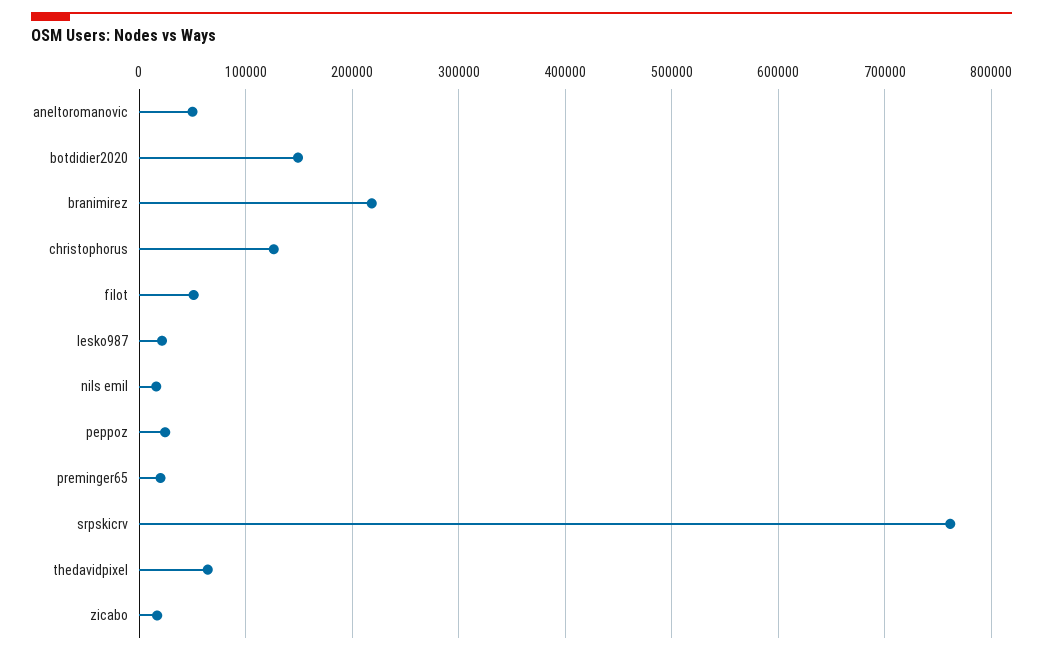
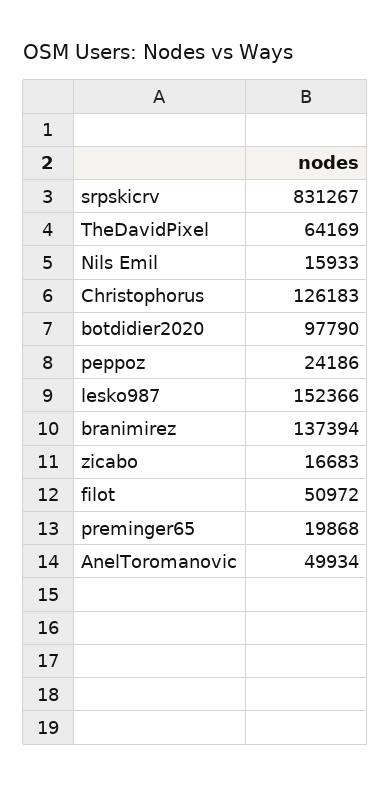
botdidier2020: 150000 -> 97790
branimirez: 220000 -> 137394
lesko987: 20000 -> 152366
srpskicrv: 760000 -> 831267

